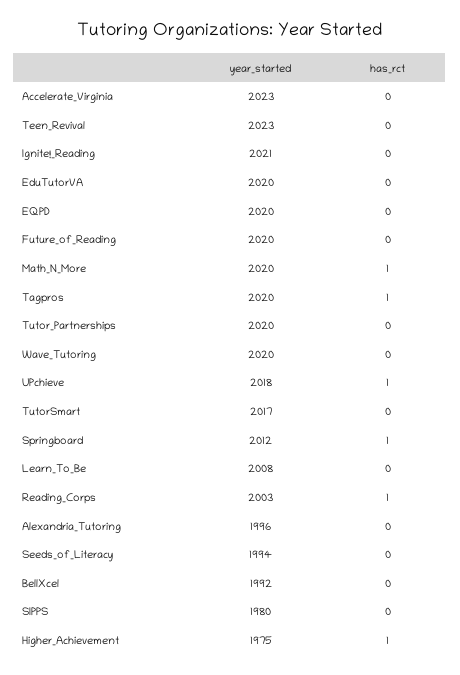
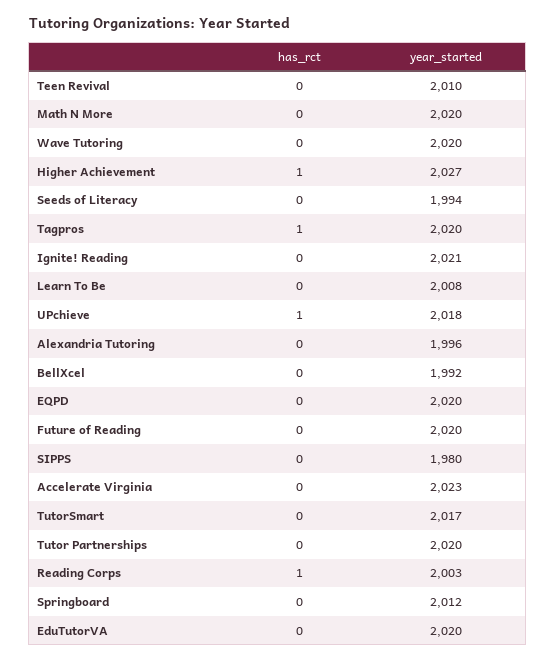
year_started, Teen_Revival: 2023 -> 2010
has_rct, Math_N_More: 1 -> 0
has_rct, Springboard: 1 -> 0
year_started, Higher_Achievement: 1975 -> 2027

